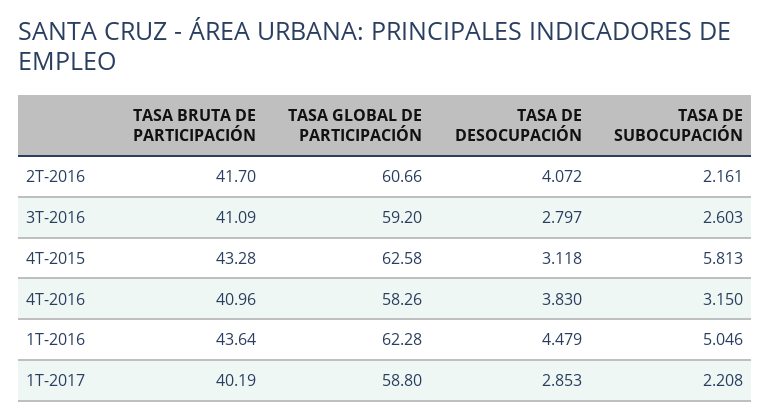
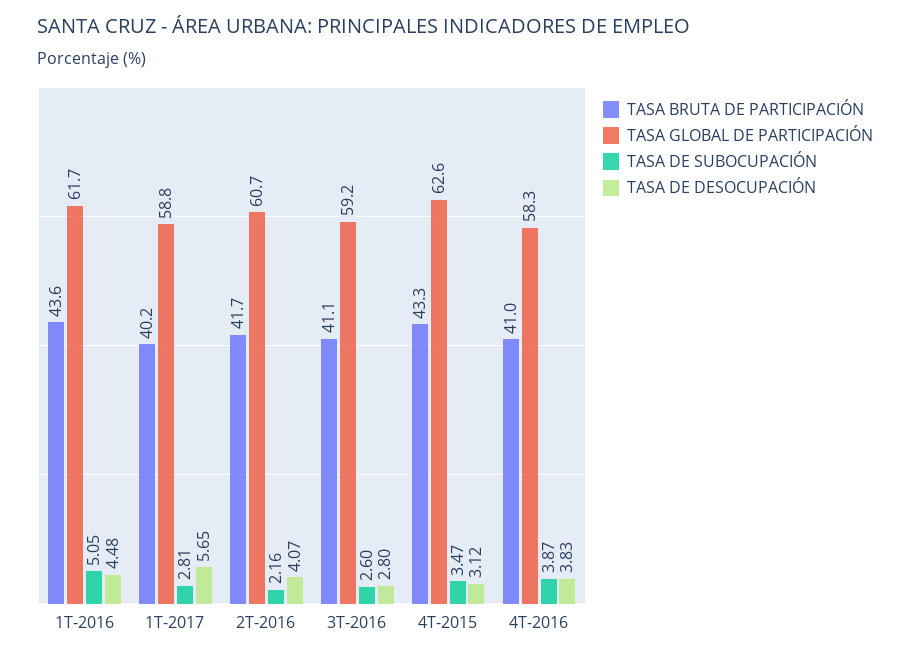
TASA DE SUBOCUPACIÓN, 4T-2015: 5.813 -> 3.47
TASA DE SUBOCUPACIÓN, 4T-2016: 3.15 -> 3.87
TASA GLOBAL DE PARTICIPACIÓN, 1T-2016: 62.28 -> 61.7
TASA DE DESOCUPACIÓN, 1T-2017: 2.853 -> 5.65
TASA DE SUBOCUPACIÓN, 1T-2017: 2.208 -> 2.81

